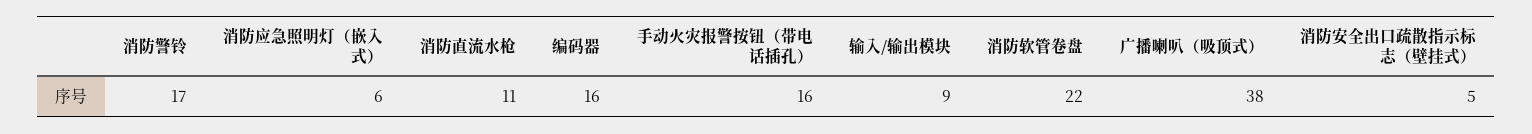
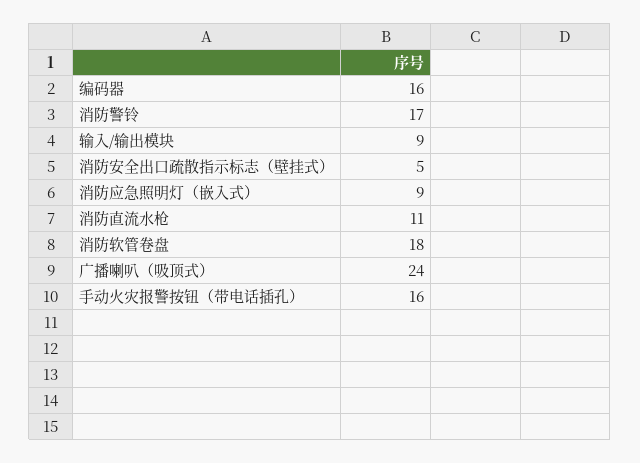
消防应急照明灯（嵌入式）: 6 -> 9
消防软管卷盘: 22 -> 18
广播喇叭（吸顶式）: 38 -> 24

